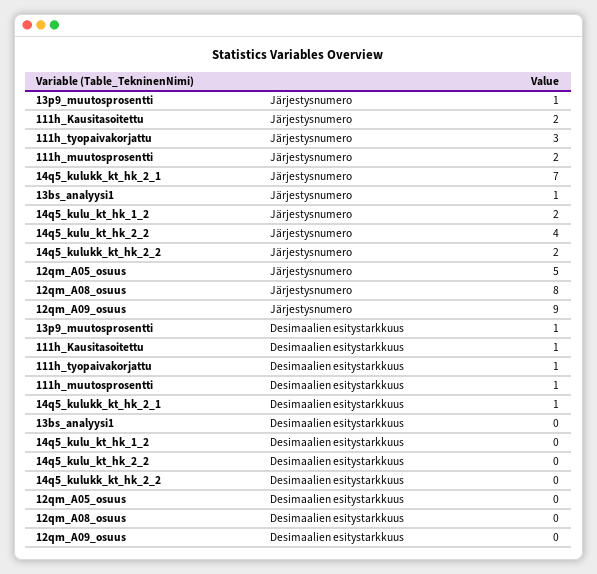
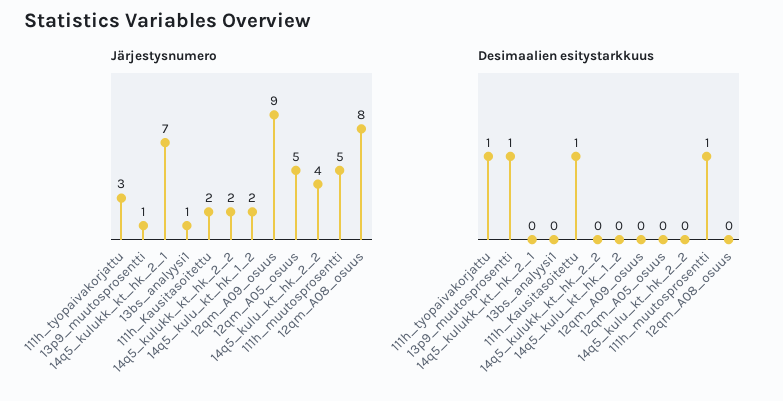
Järjestysnumero, 111h_muutosprosentti: 2 -> 5
Desimaalien esitystarkkuus, 14q5_kulukk_kt_hk_2_1: 1 -> 0

